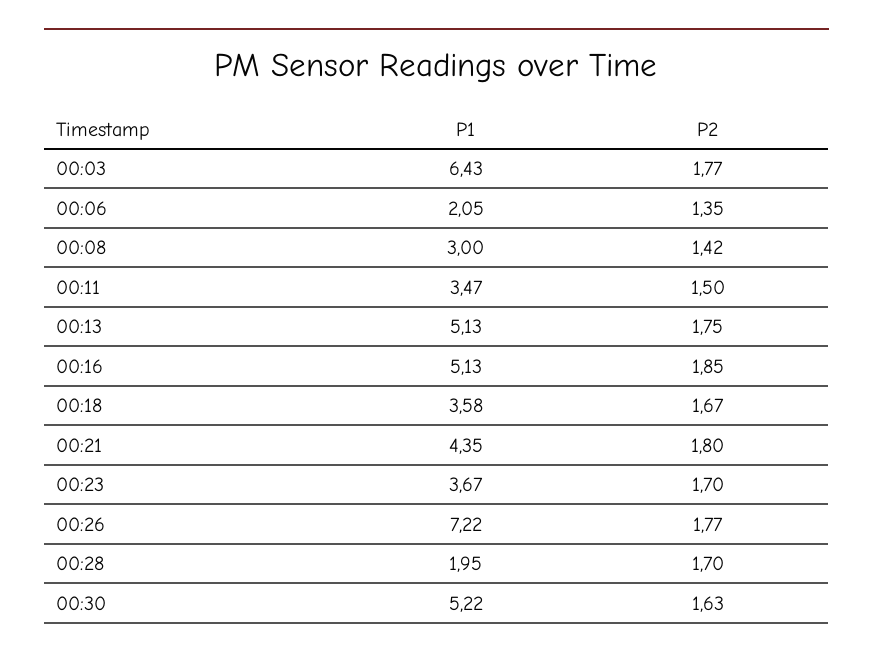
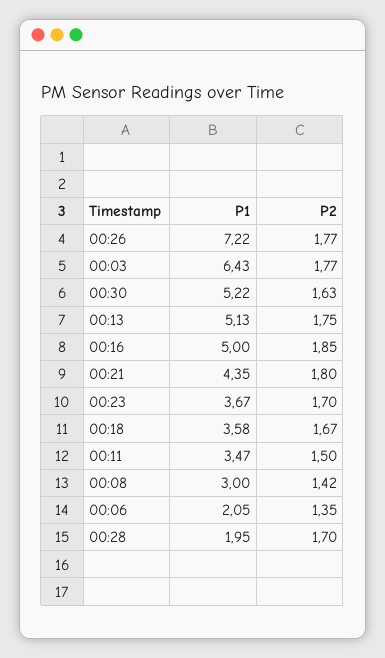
P1, 00:16: 5.13 -> 5

